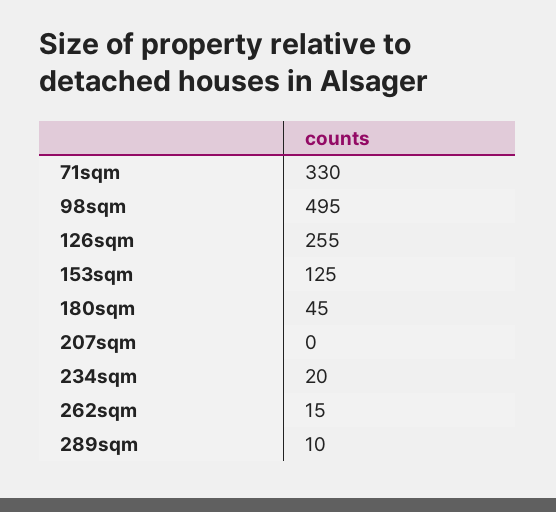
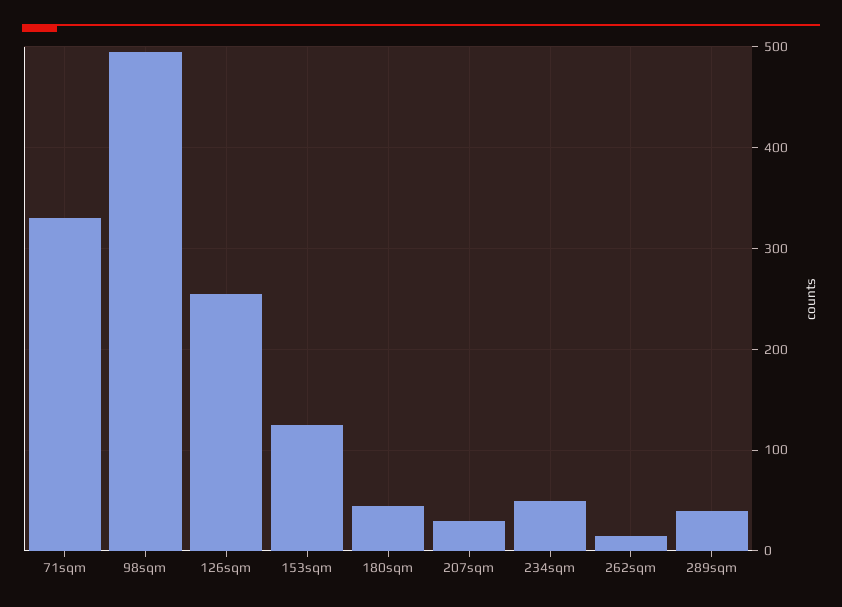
207sqm: 0 -> 30
234sqm: 20 -> 50
289sqm: 10 -> 40

